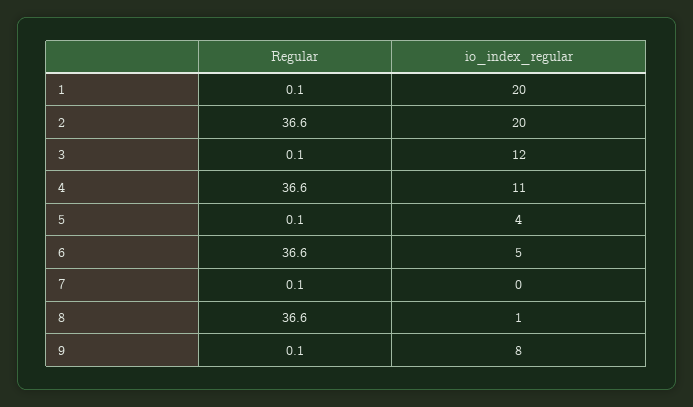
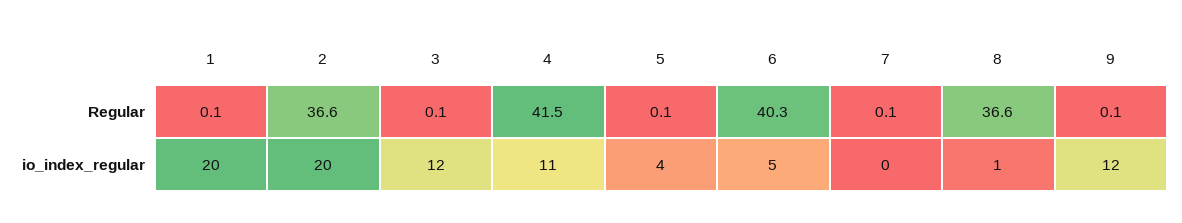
Regular, 4: 36.6 -> 41.5
Regular, 6: 36.6 -> 40.3
io_index_regular, 9: 8 -> 12

